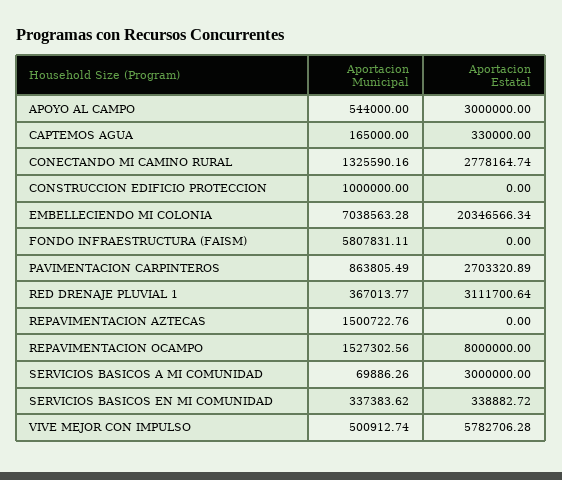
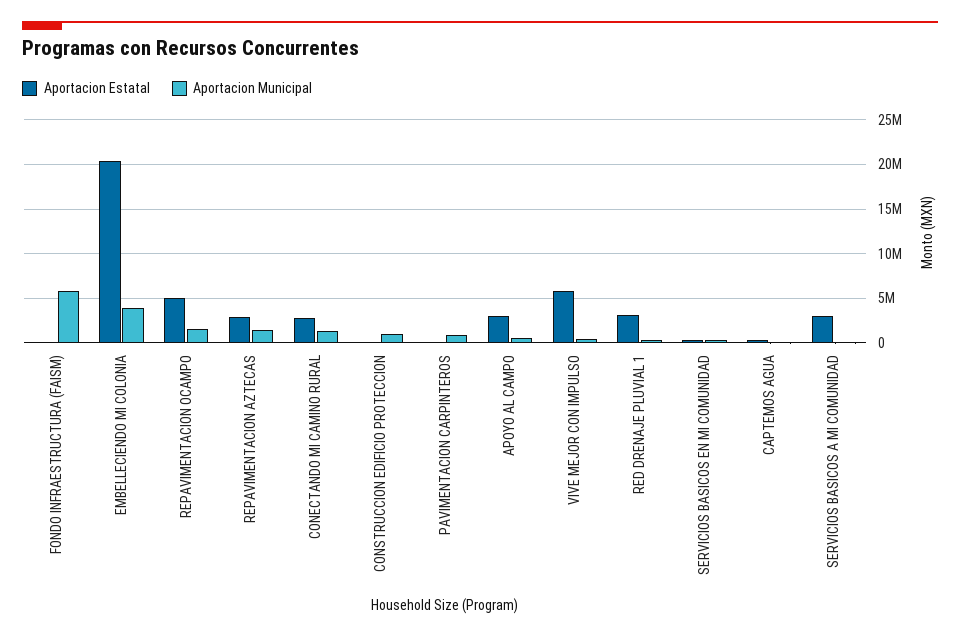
Aportacion Municipal, EMBELLECIENDO MI COLONIA: 7038563.28 -> 4000000
Aportacion Estatal, PAVIMENTACION CARPINTEROS: 2703320.89 -> 0
Aportacion Estatal, REPAVIMENTACION AZTECAS: 0 -> 3000000
Aportacion Estatal, REPAVIMENTACION OCAMPO: 8000000 -> 5000000

